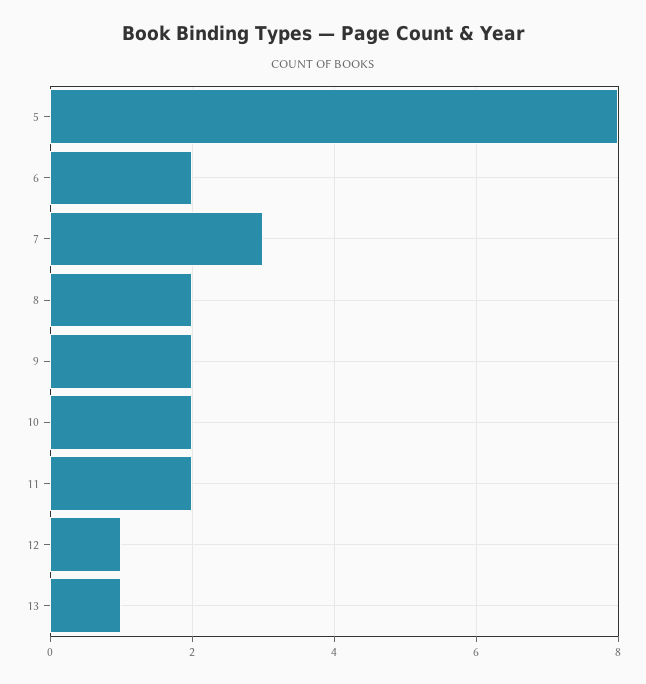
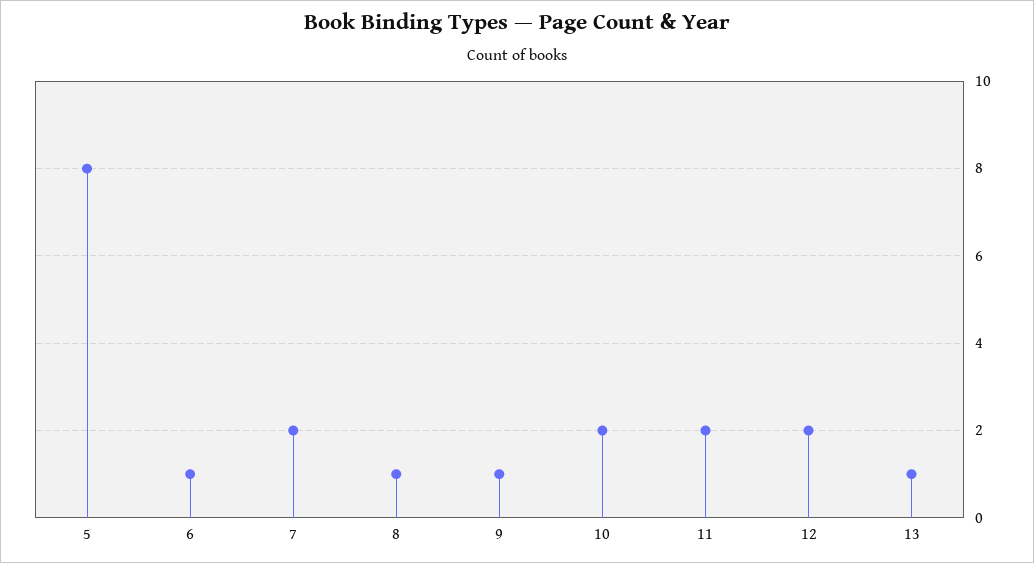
6: 2 -> 1
7: 3 -> 2
8: 2 -> 1
9: 2 -> 1
12: 1 -> 2

